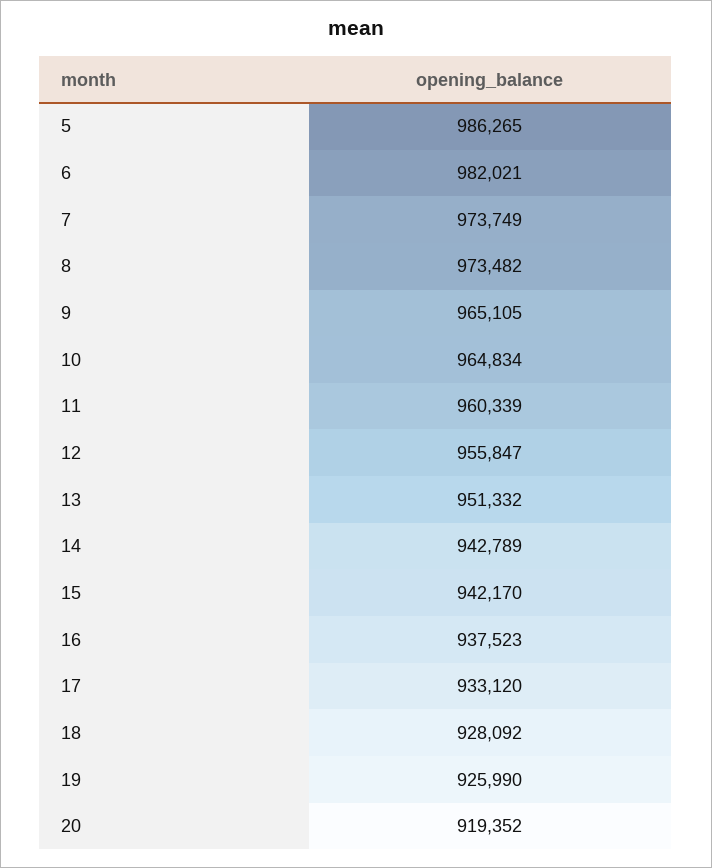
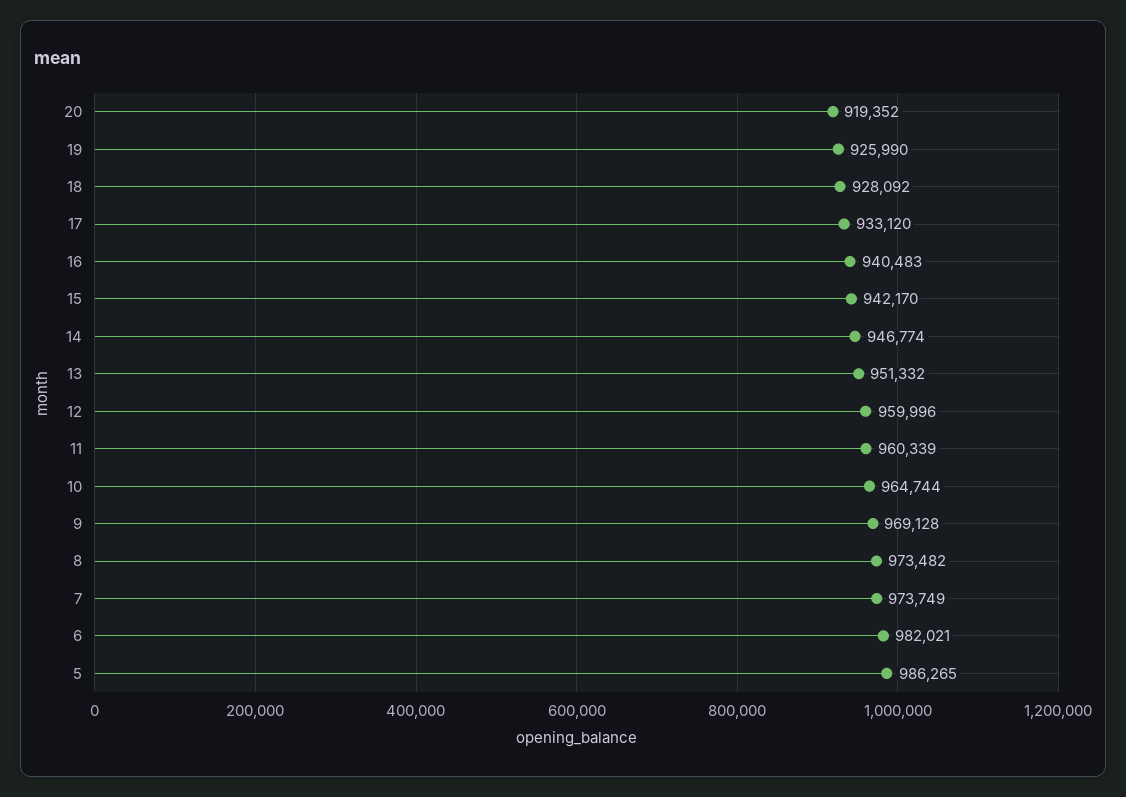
9: 965105 -> 969128
10: 964834 -> 964744
12: 955847 -> 959996
14: 942789 -> 946774
16: 937523 -> 940483

